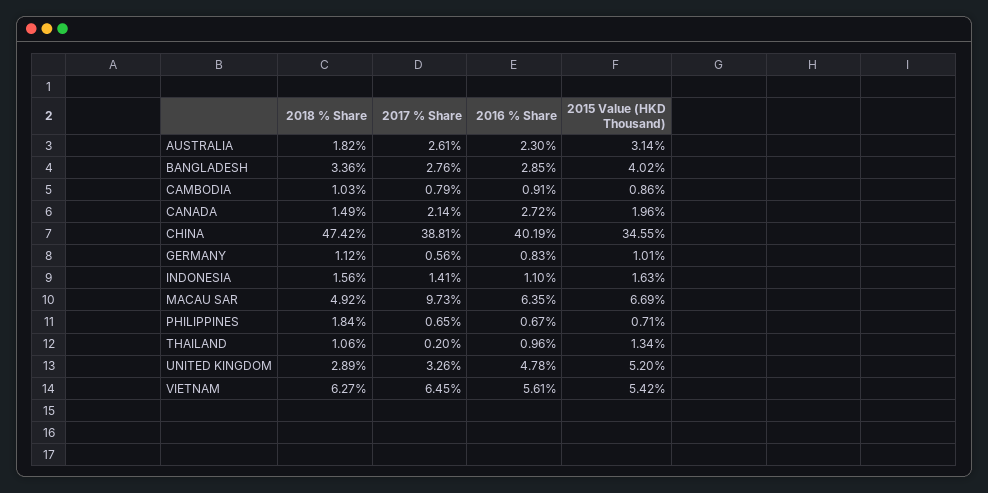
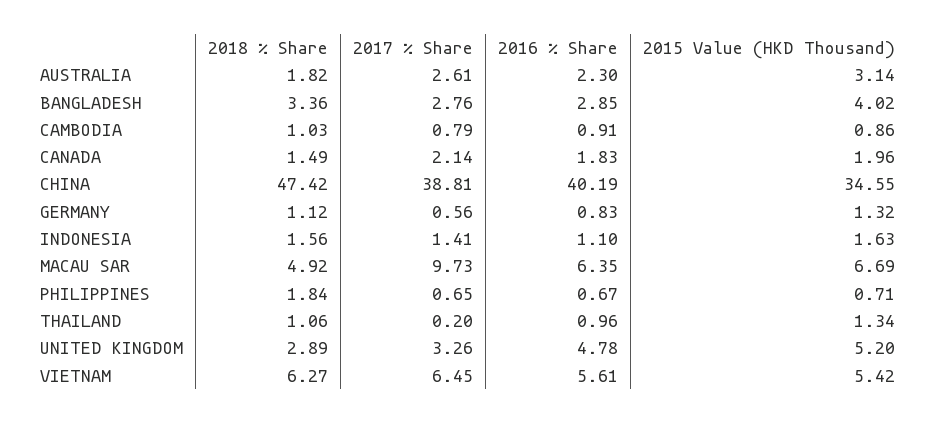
2016 % Share, CANADA: 2.72 -> 1.83
2015 Value (HKD Thousand), GERMANY: 1.01 -> 1.32

